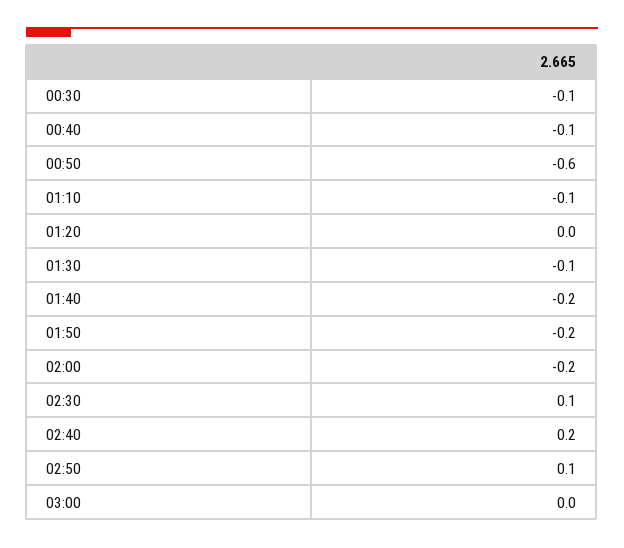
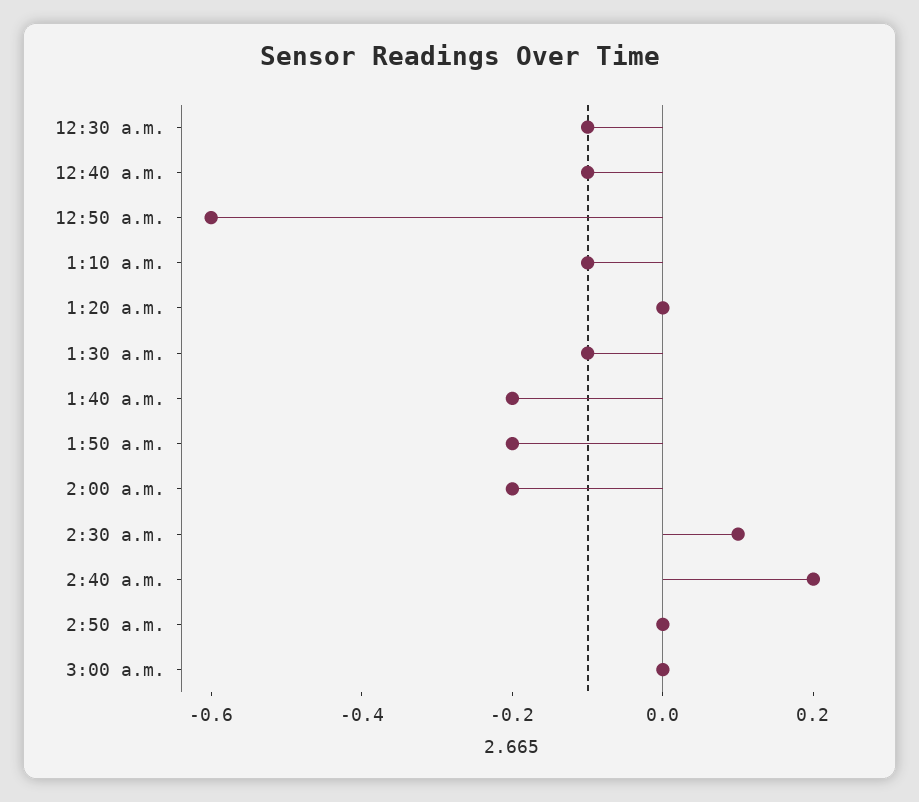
02:50: 0.1 -> 0

